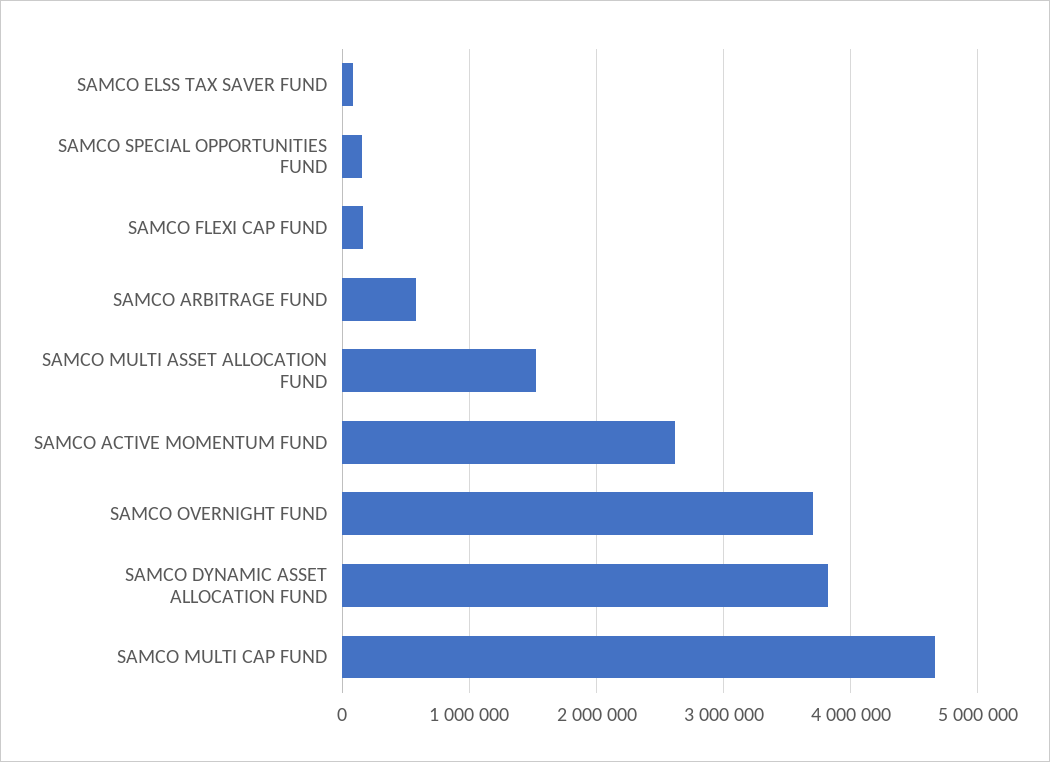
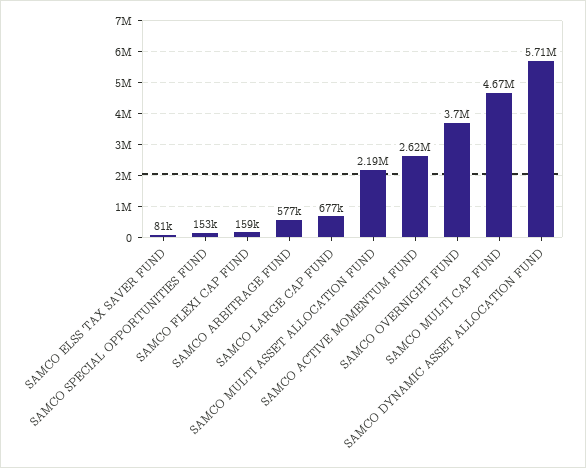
SAMCO MULTI ASSET ALLOCATION FUND: 1500000 -> 2190000
SAMCO DYNAMIC ASSET ALLOCATION FUND: 3800000 -> 5710000
SAMCO LARGE CAP FUND: none -> 677000

